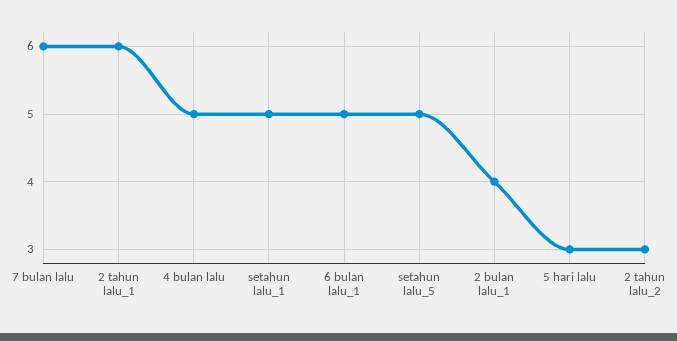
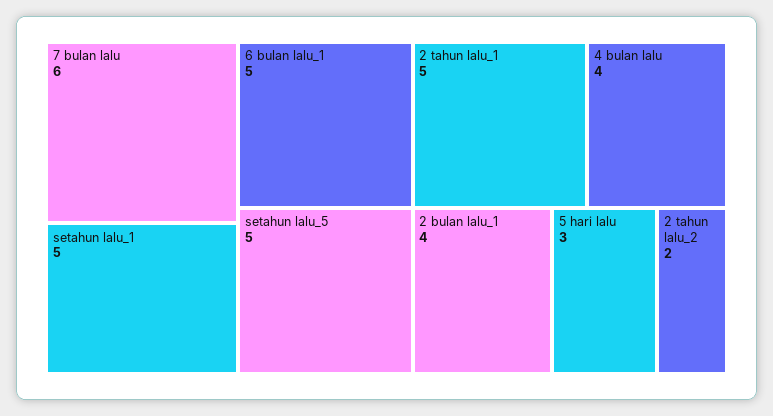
2 tahun lalu_1: 6 -> 5
4 bulan lalu: 5 -> 4
2 tahun lalu_2: 3 -> 2

